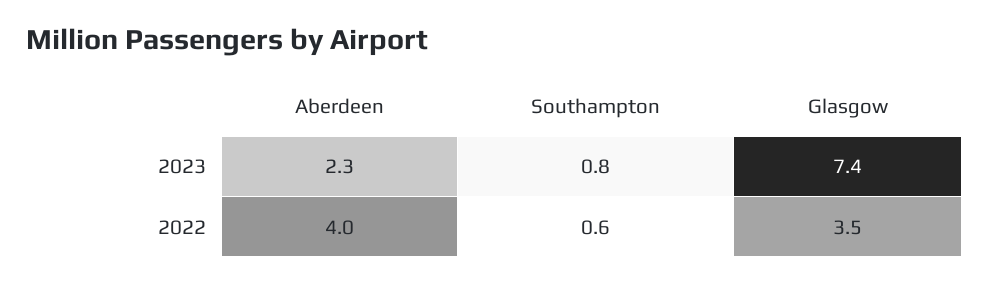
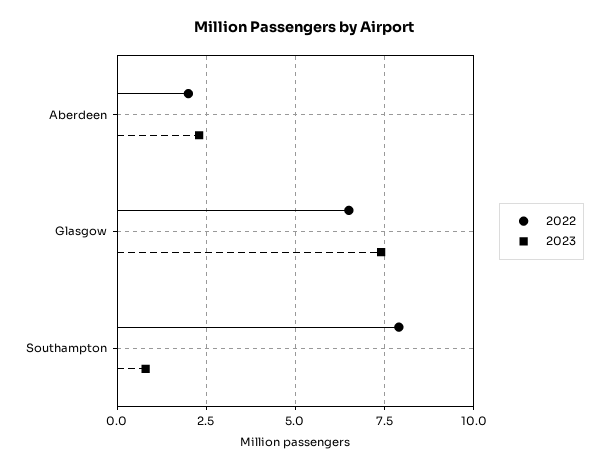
2022, Aberdeen: 4 -> 2
2022, Southampton: 0.6 -> 8
2022, Glasgow: 3.5 -> 6.5

